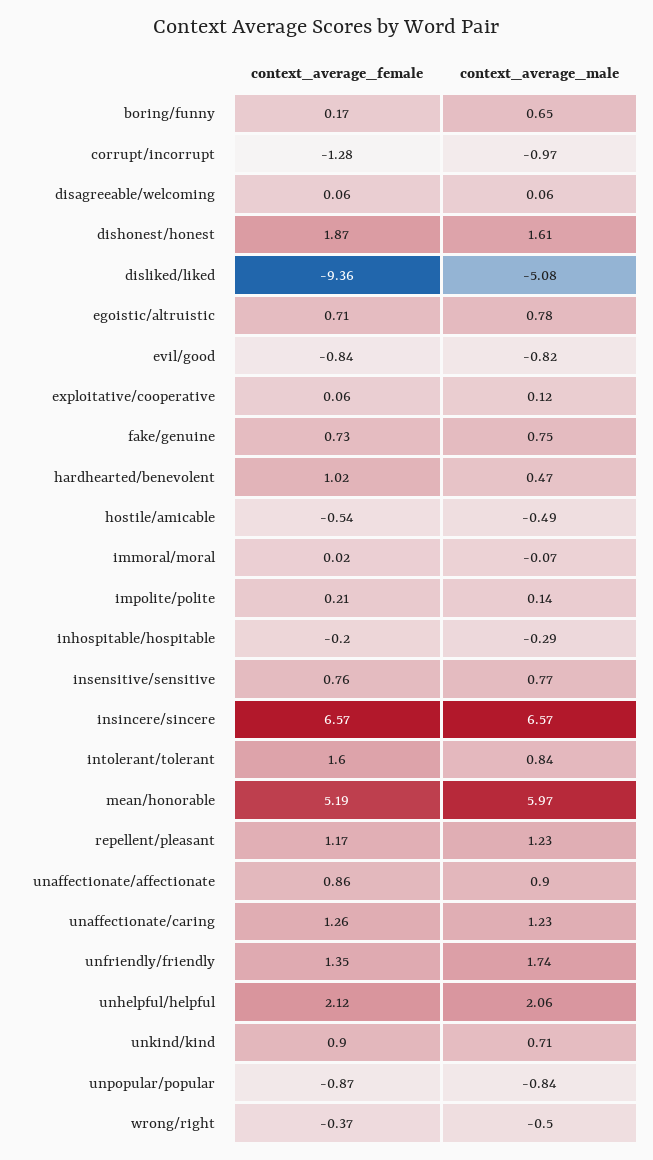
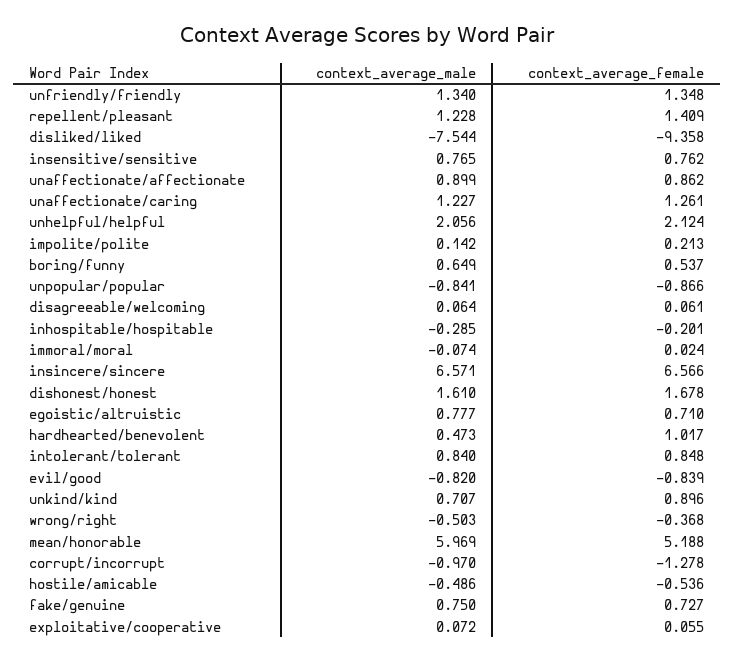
context_average_female, boring/funny: 0.17 -> 0.537
context_average_female, dishonest/honest: 1.87 -> 1.678
context_average_male, disliked/liked: -5.08 -> -7.544
context_average_male, exploitative/cooperative: 0.12 -> 0.072
context_average_female, intolerant/tolerant: 1.6 -> 0.848
context_average_female, repellent/pleasant: 1.17 -> 1.409
context_average_male, unfriendly/friendly: 1.74 -> 1.34

